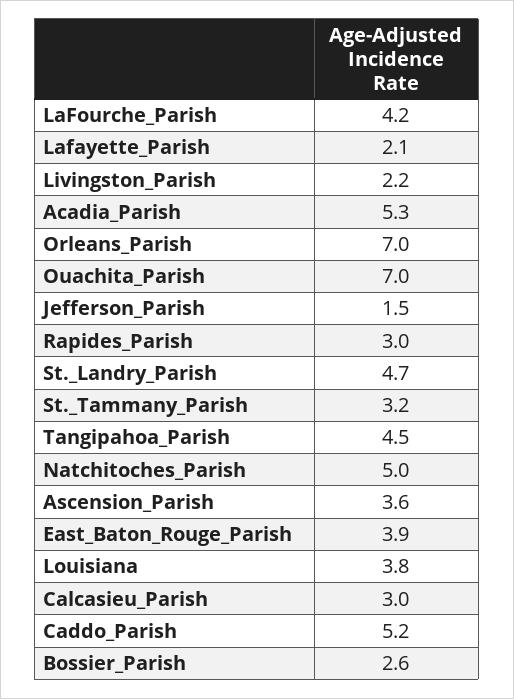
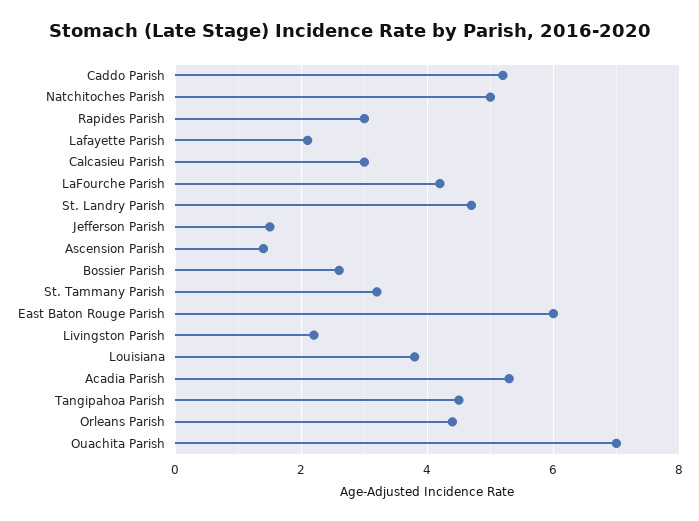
Orleans_Parish: 7 -> 4.5
Ascension_Parish: 3.6 -> 1.5
East_Baton_Rouge_Parish: 3.9 -> 6

